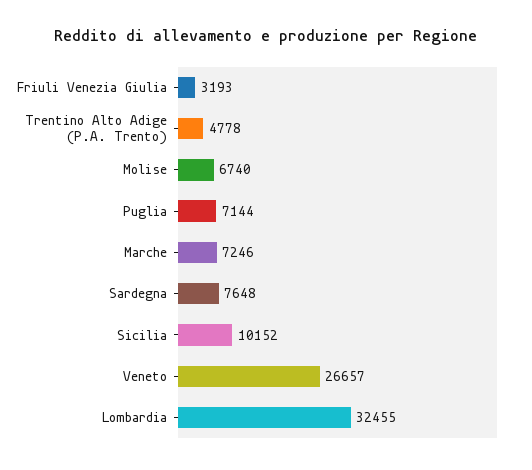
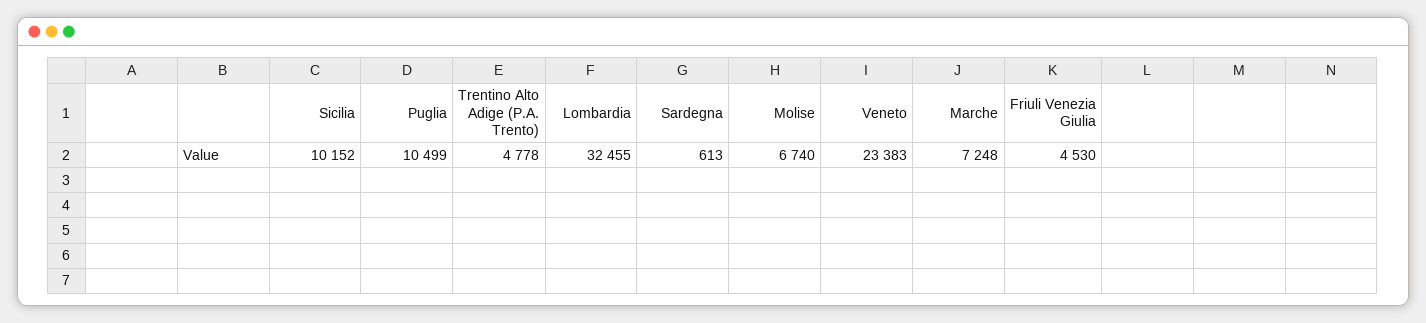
Friuli Venezia Giulia: 3193 -> 4530
Puglia: 7144 -> 10499
Marche: 7246 -> 7248
Sardegna: 7648 -> 613
Veneto: 26657 -> 23383

